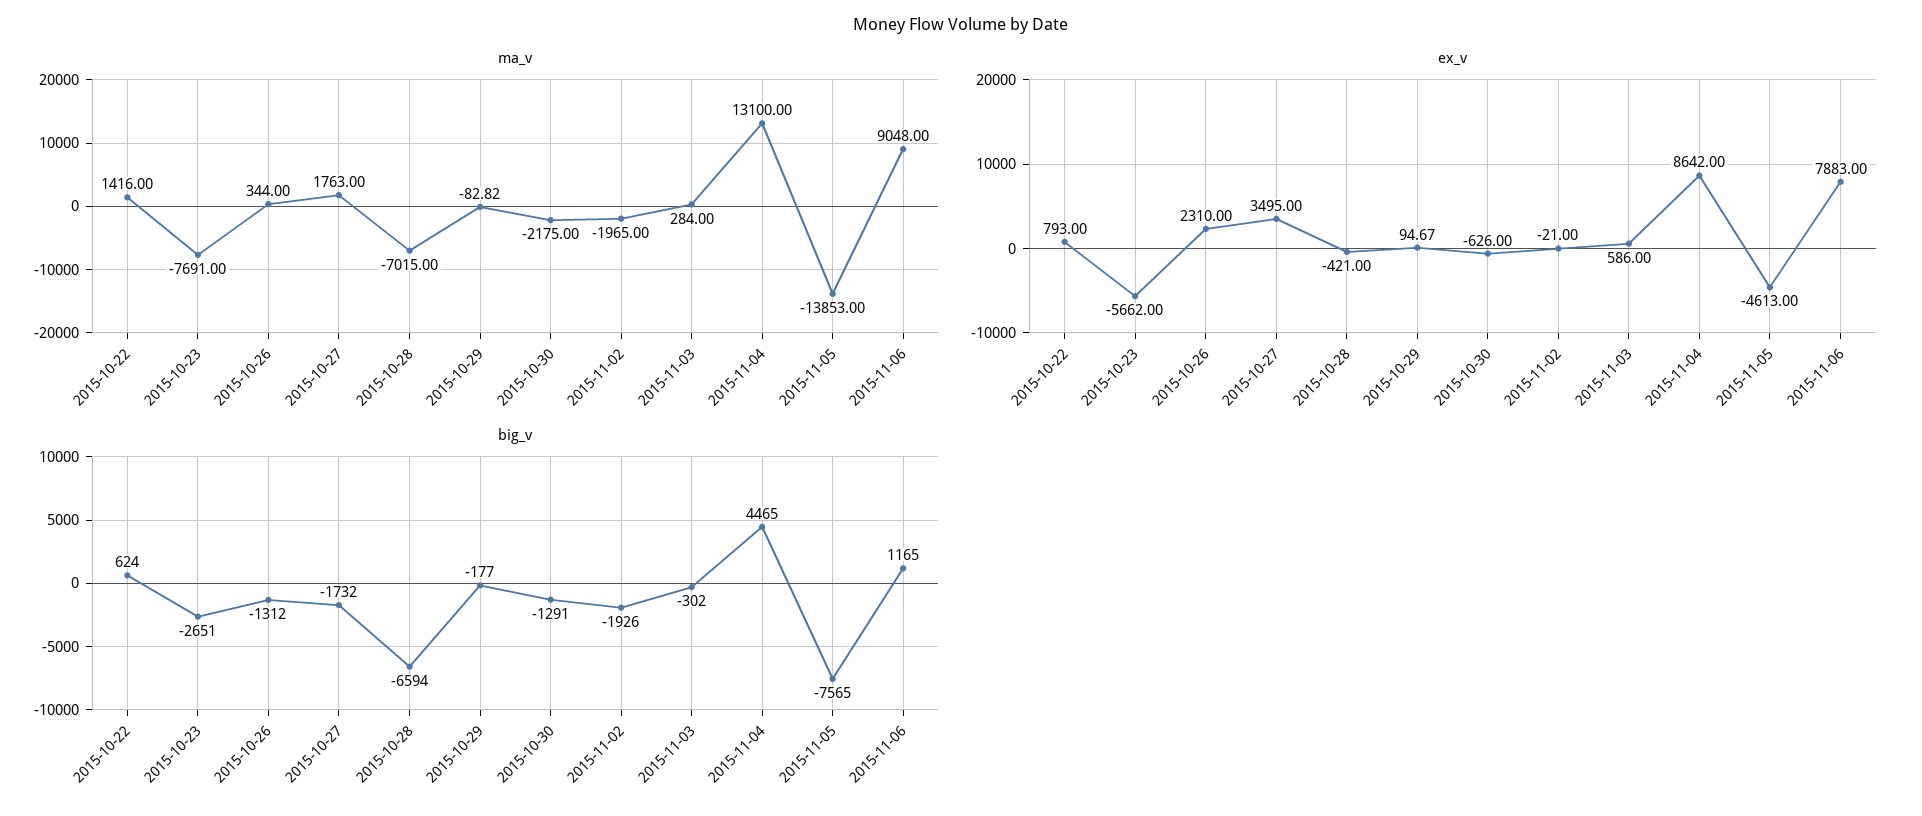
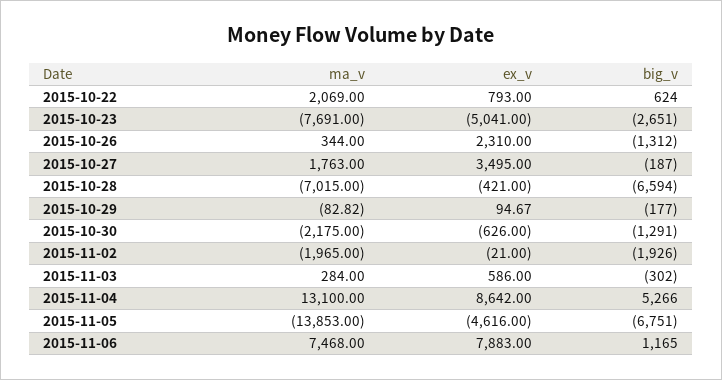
ma_v, 2015-10-22: 1416 -> 2069
ma_v, 2015-11-06: 9048 -> 7468
ex_v, 2015-10-23: -5662 -> -5041
ex_v, 2015-11-05: -4613 -> -4616
big_v, 2015-10-27: -1732 -> -187
big_v, 2015-11-04: 4465 -> 5266
big_v, 2015-11-05: -7565 -> -6751

